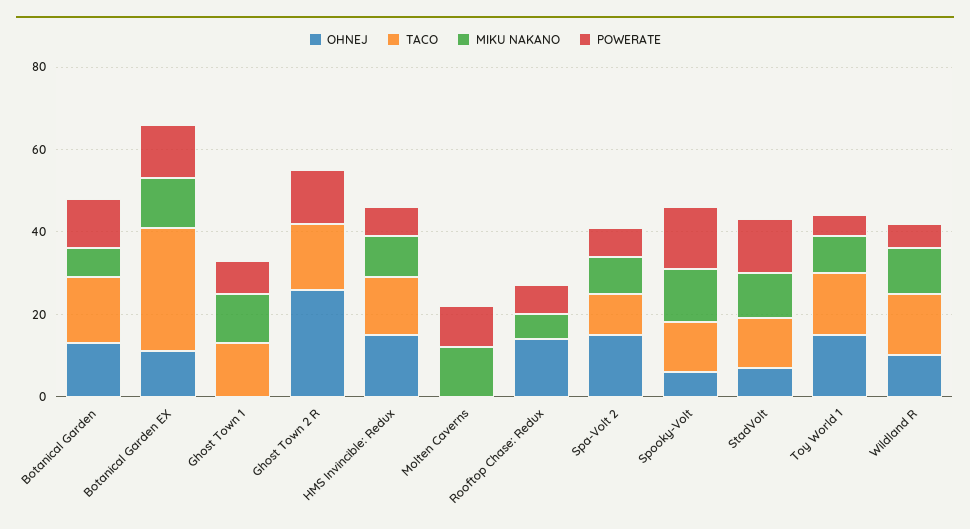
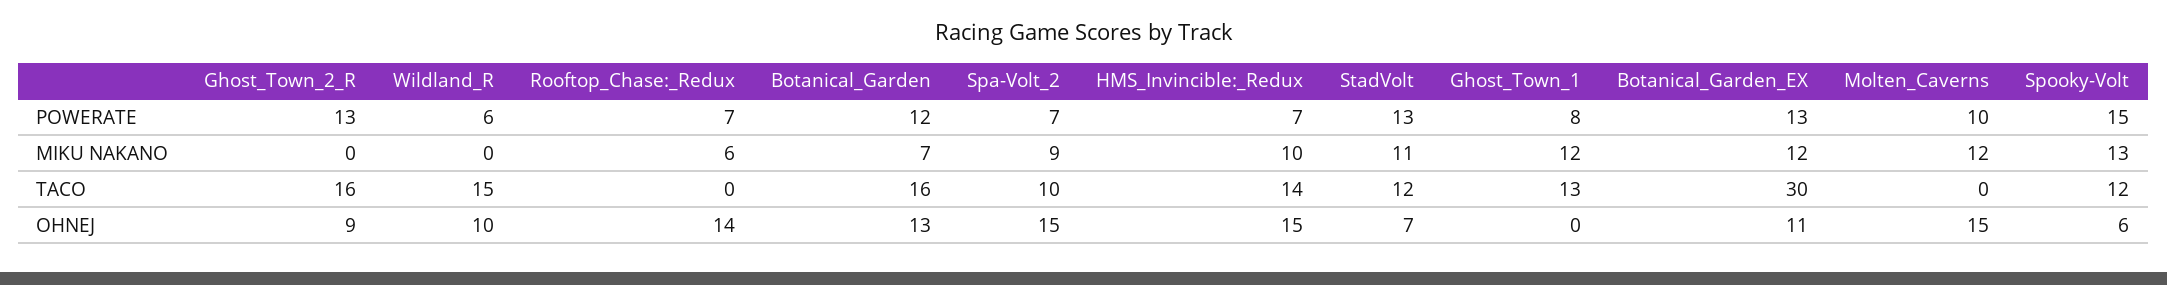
OHNEJ, Ghost Town 2 R: 25 -> 9
OHNEJ, Molten Caverns: 0 -> 15
OHNEJ, Toy World 1: 15 -> none
TACO, Toy World 1: 15 -> none
MIKU NAKANO, Toy World 1: 10 -> none
POWERATE, Toy World 1: 5 -> none
MIKU NAKANO, Wildland R: 10 -> 0

